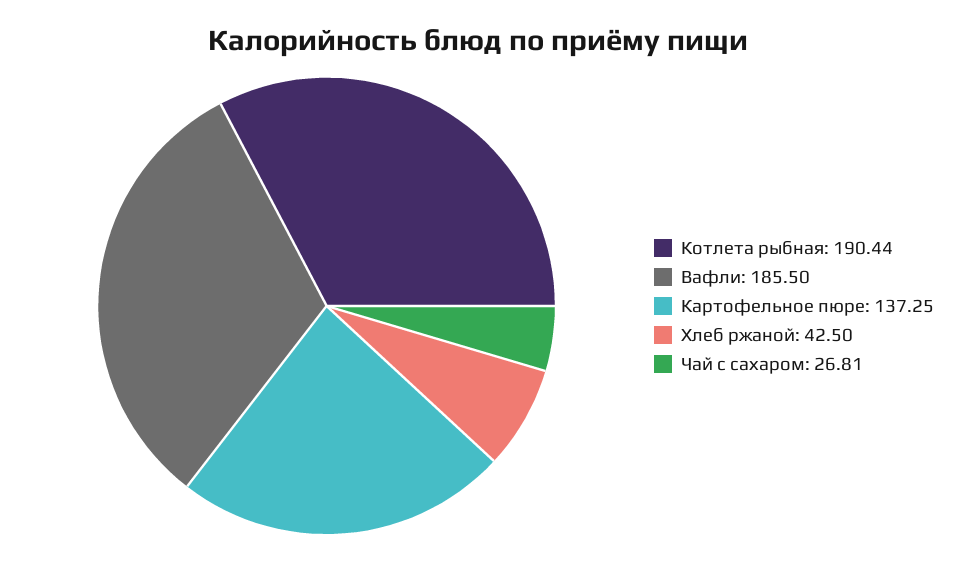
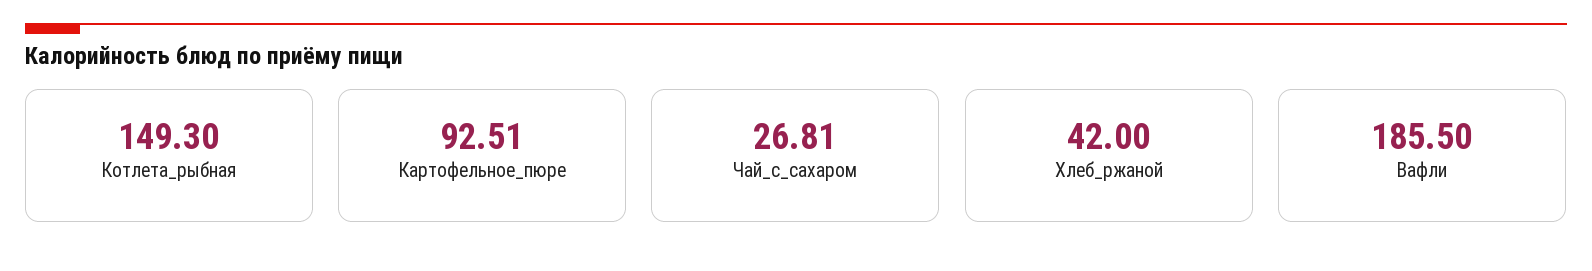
Котлета рыбная: 190.44 -> 149.3
Картофельное пюре: 137.25 -> 92.51
Хлеб ржаной: 42.5 -> 42

